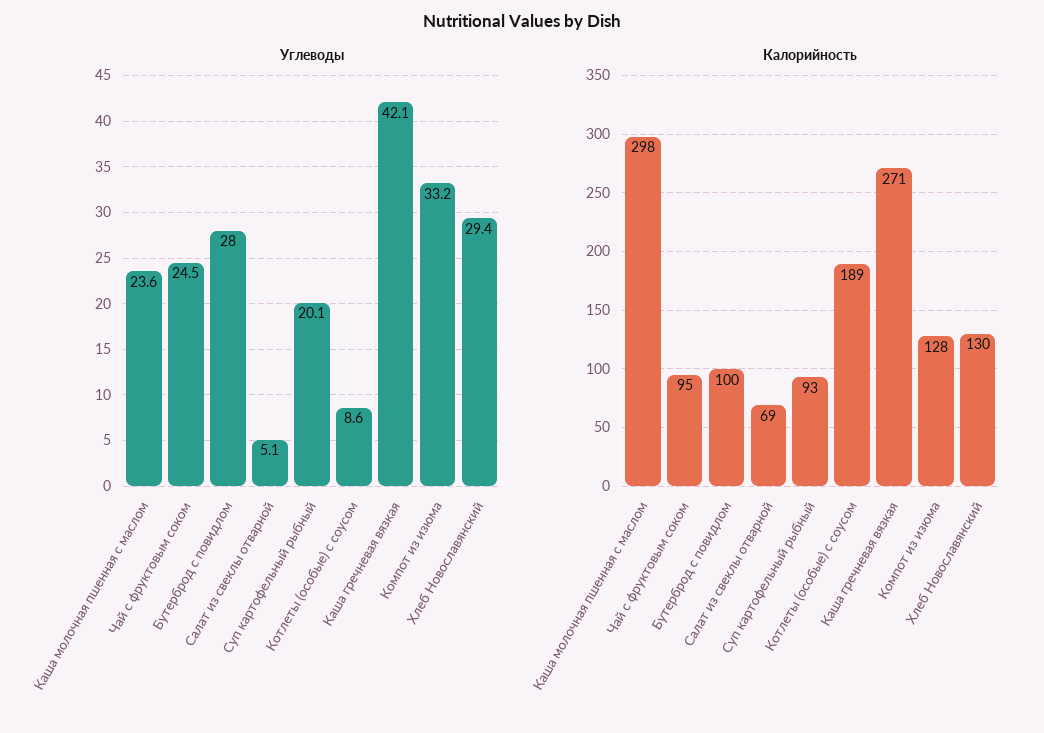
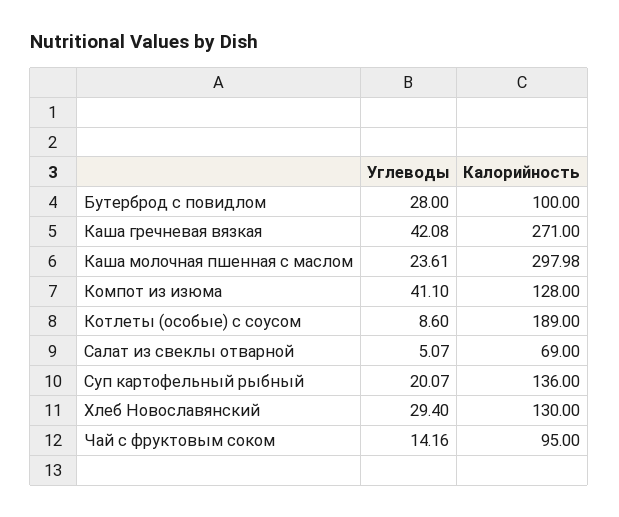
Углеводы, Чай с фруктовым соком: 24.5 -> 14.16
Углеводы, Компот из изюма: 33.2 -> 41.1
Калорийность, Суп картофельный рыбный: 93 -> 136

